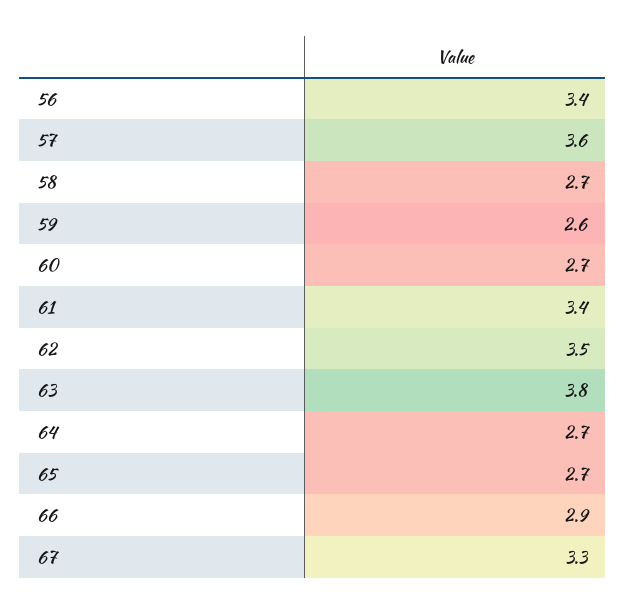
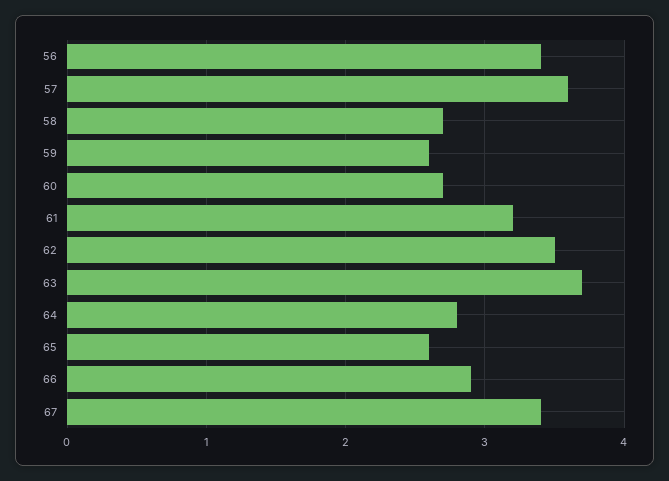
61: 3.4 -> 3.2
63: 3.8 -> 3.7
64: 2.7 -> 2.8
65: 2.7 -> 2.6
67: 3.3 -> 3.4

